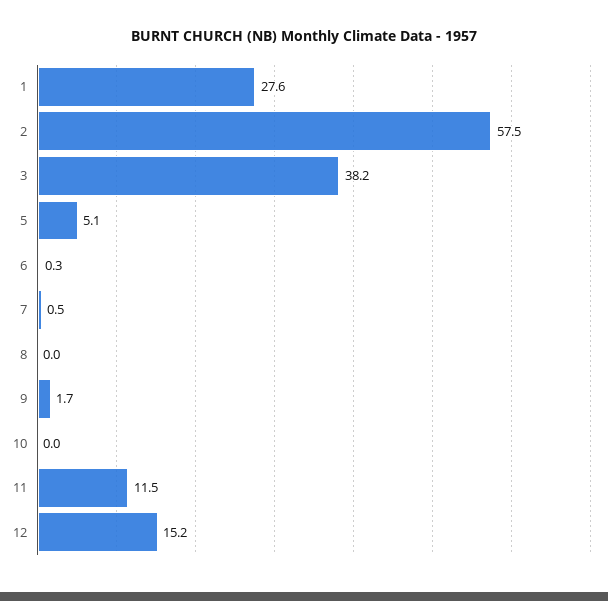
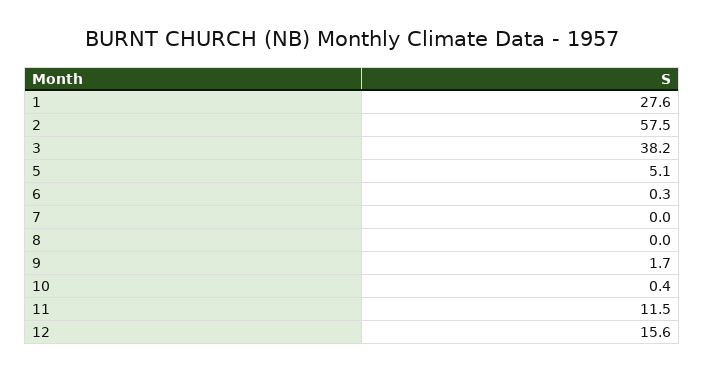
7: 0.5 -> 0
10: 0 -> 0.4
12: 15.2 -> 15.6

